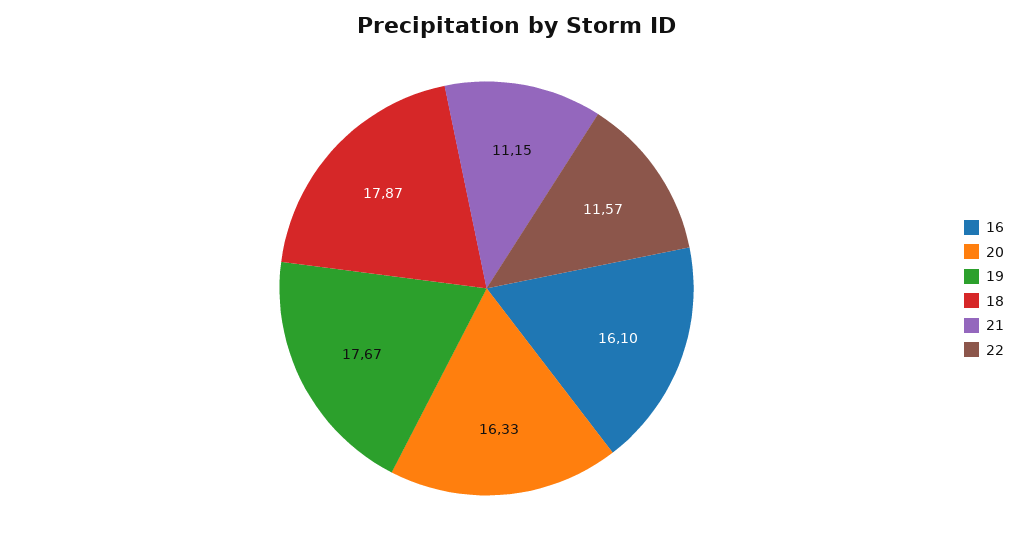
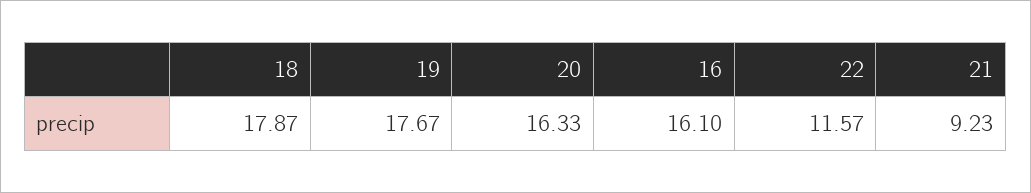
21: 11.15 -> 9.23

